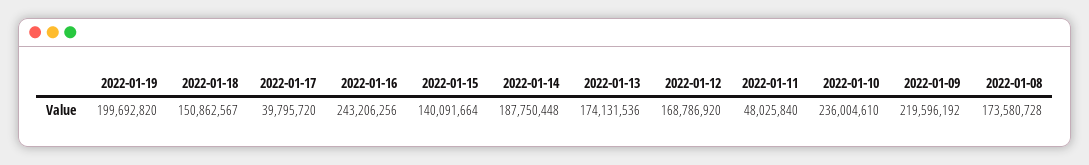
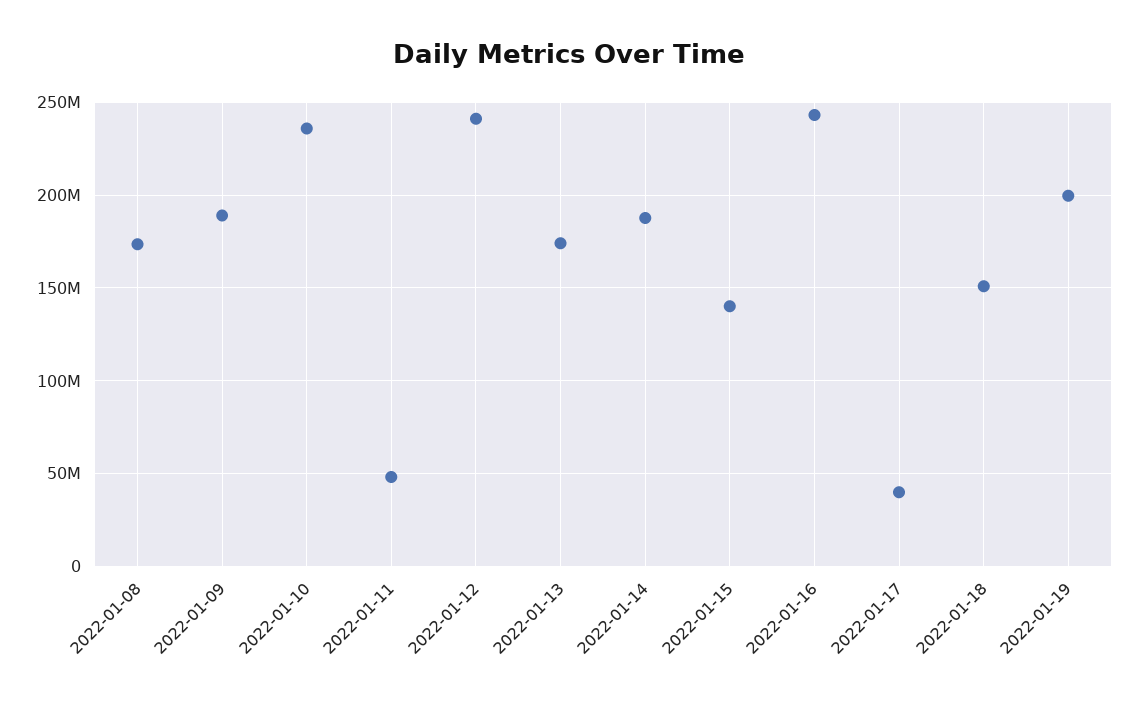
2022-01-12: 168786920 -> 240000000
2022-01-09: 219596192 -> 190000000

